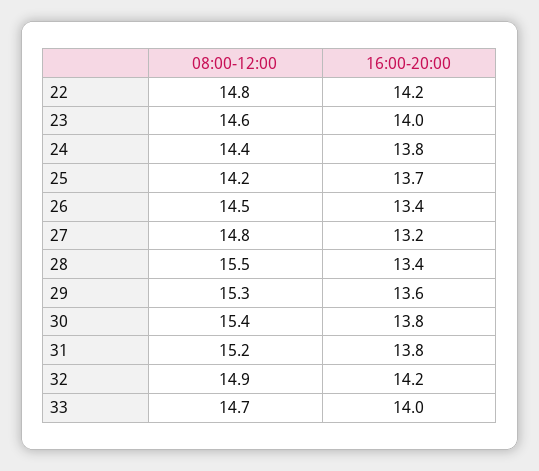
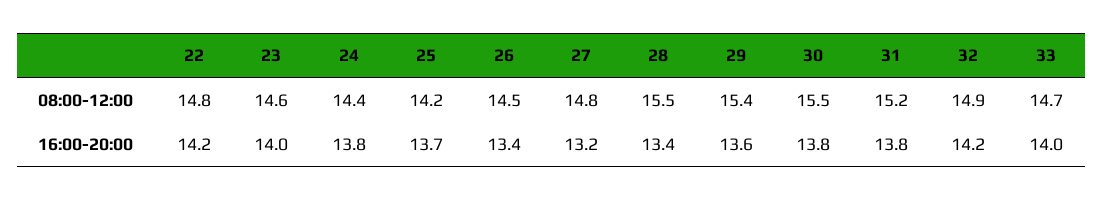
08:00-12:00, 29: 15.3 -> 15.4
08:00-12:00, 30: 15.4 -> 15.5

